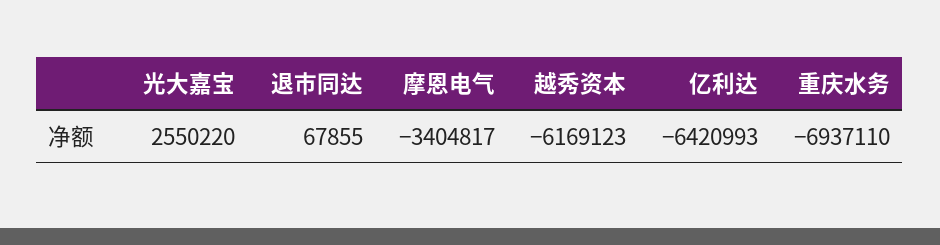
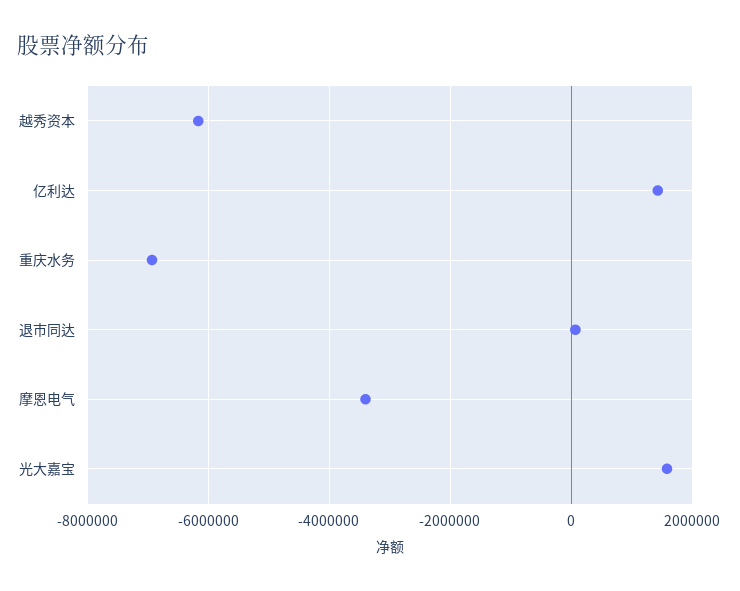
光大嘉宝: 2550220 -> 1600000
亿利达: -6420993 -> 1400000

